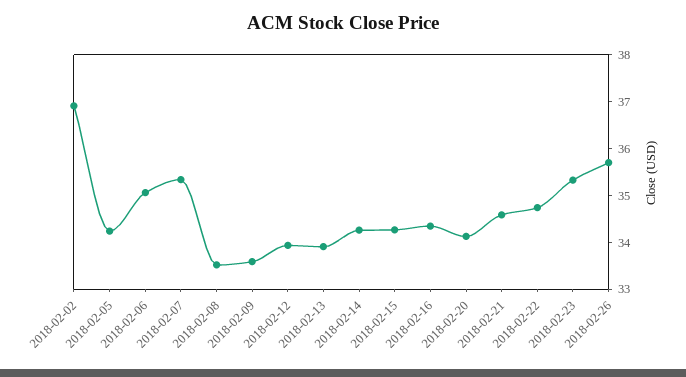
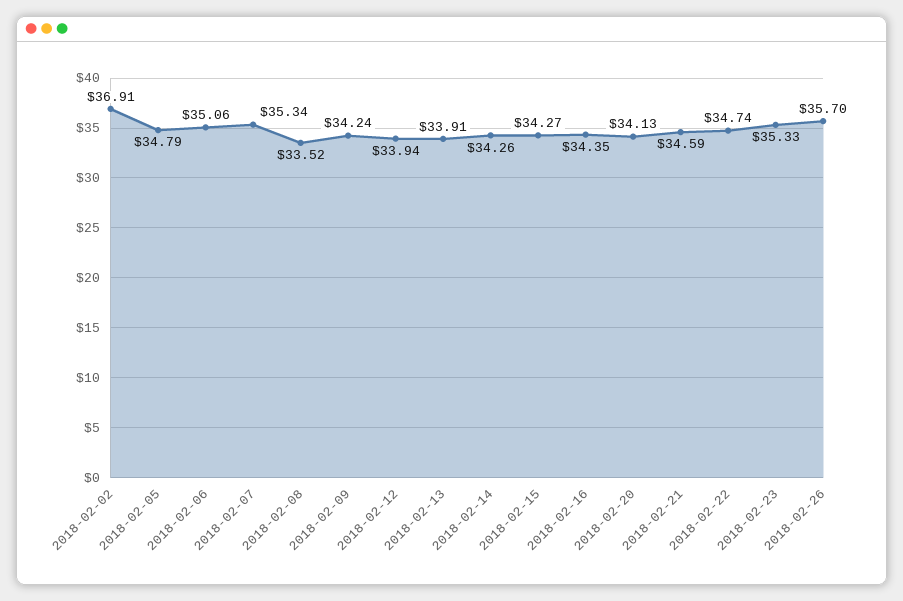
2018-02-05: 34.2 -> 34.79
2018-02-09: 33.6 -> 34.24

